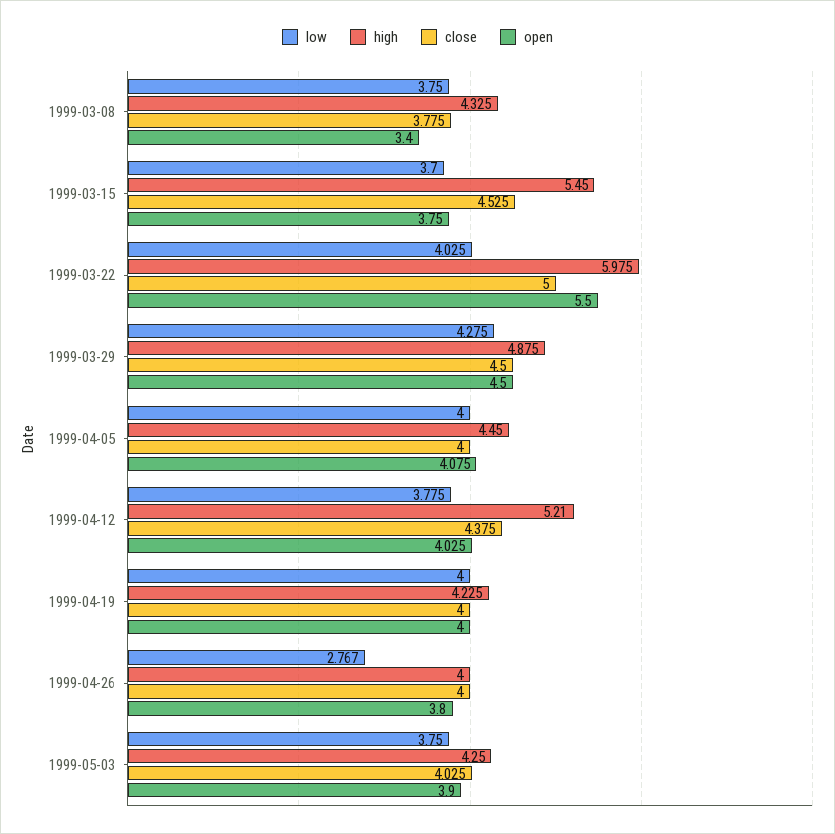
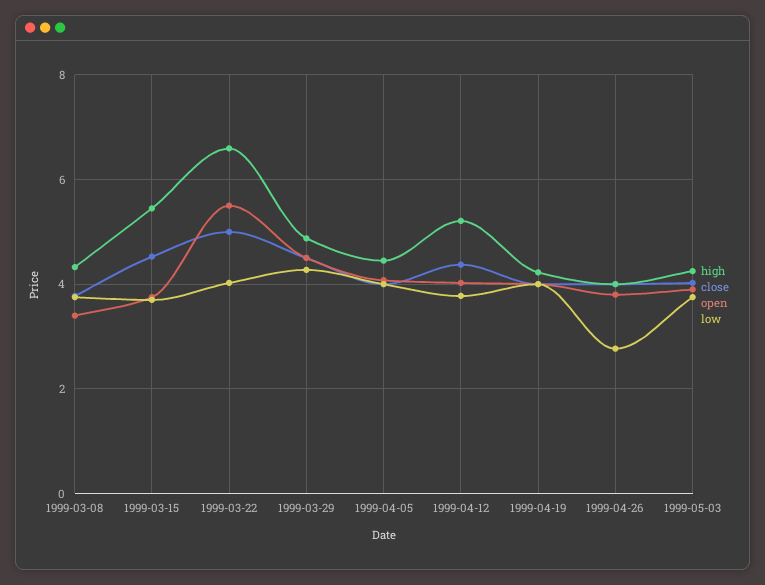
high, 1999-03-22: 5.975 -> 6.6

